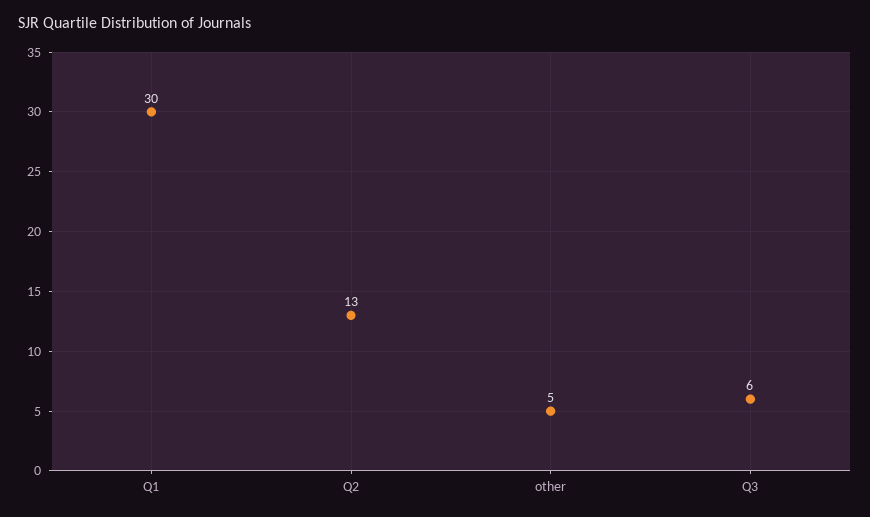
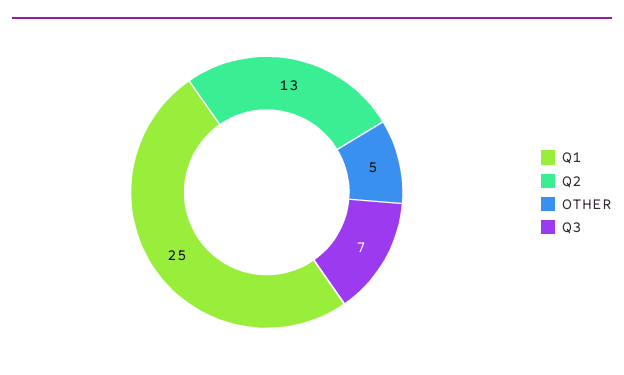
Q1: 30 -> 25
Q3: 6 -> 7

